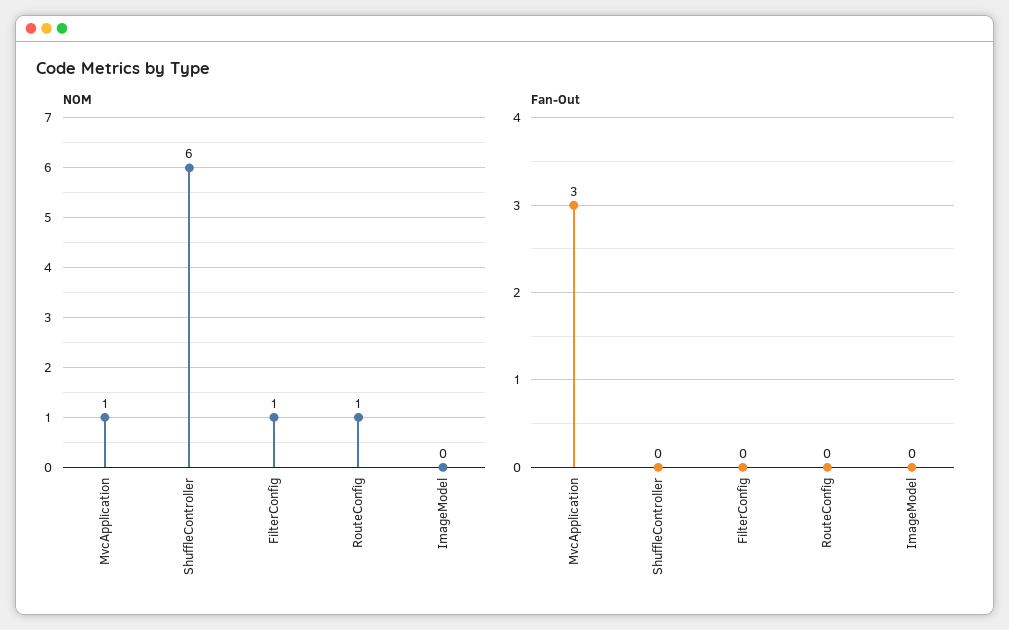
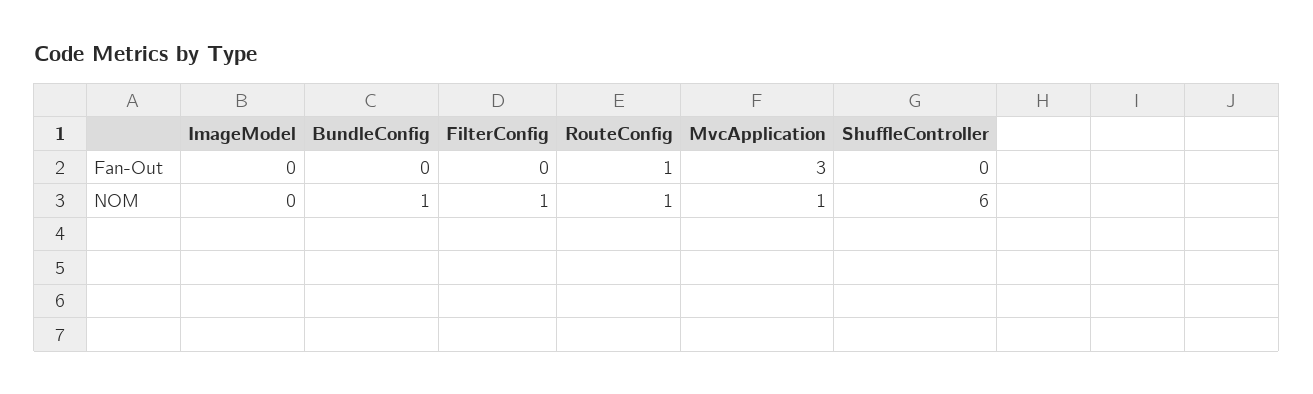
Fan-Out, RouteConfig: 0 -> 1
Fan-Out, BundleConfig: none -> 0
NOM, BundleConfig: none -> 1

